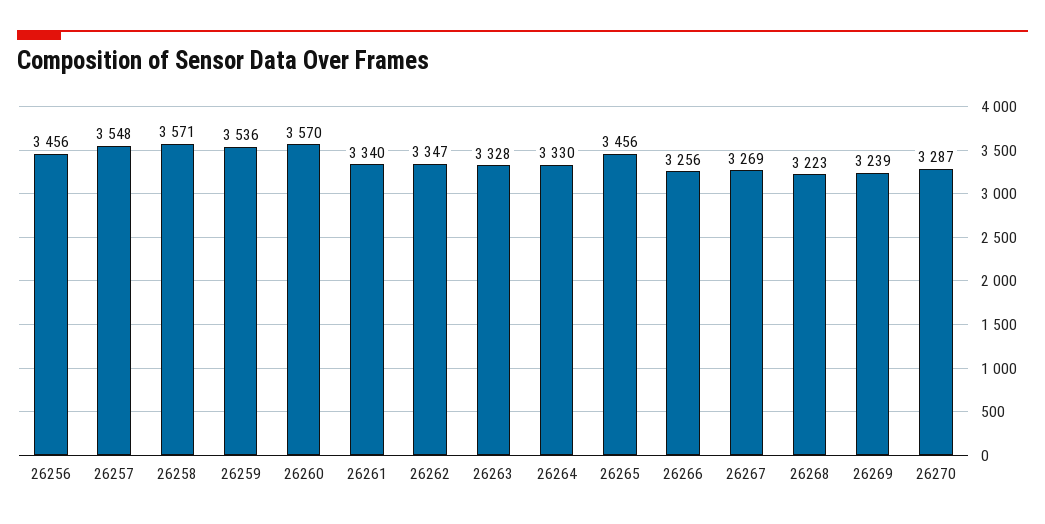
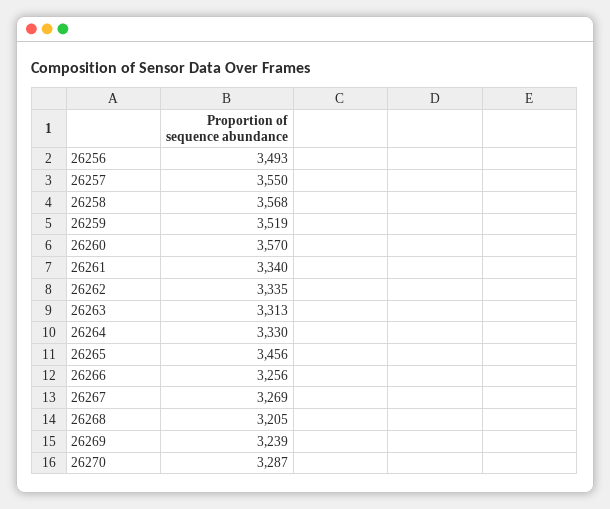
26256: 3456 -> 3493
26257: 3548 -> 3550
26258: 3571 -> 3568
26259: 3536 -> 3519
26262: 3347 -> 3335
26263: 3328 -> 3313
26268: 3223 -> 3205

